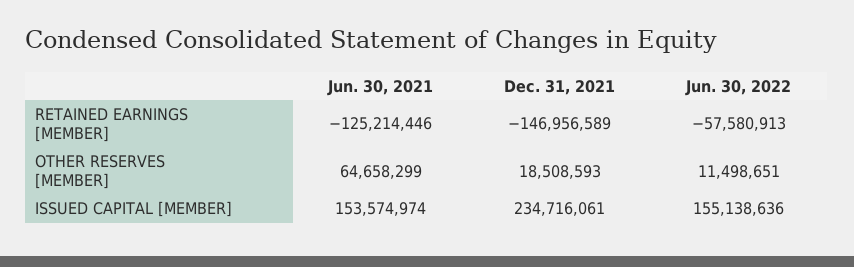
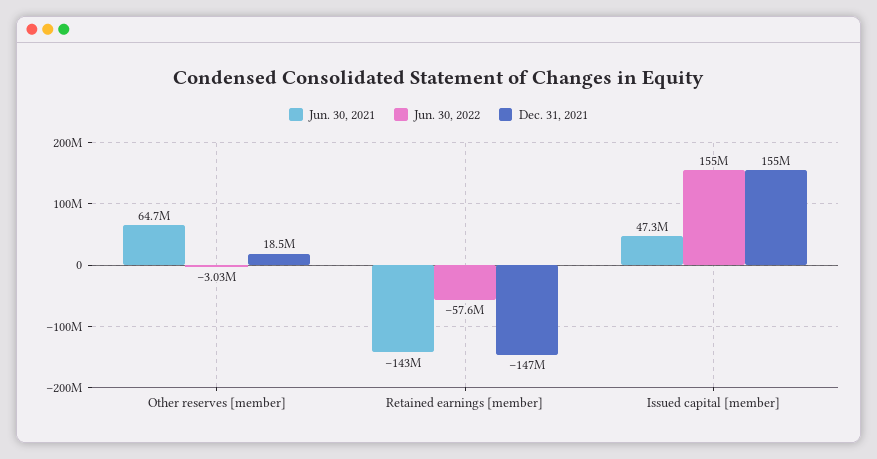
Jun. 30, 2021, RETAINED EARNINGS [MEMBER]: -125214446 -> -143000000
Jun. 30, 2022, OTHER RESERVES [MEMBER]: 11498651 -> -3030000
Jun. 30, 2021, ISSUED CAPITAL [MEMBER]: 153574974 -> 47300000
Dec. 31, 2021, ISSUED CAPITAL [MEMBER]: 234716061 -> 155000000

